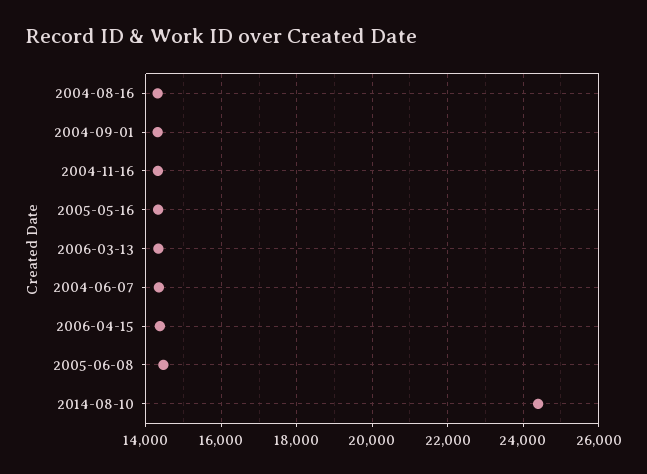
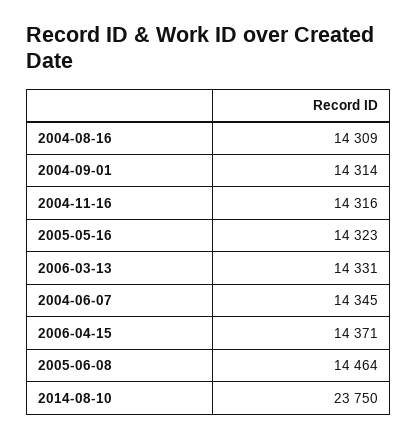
2014-08-10: 24400 -> 23750

